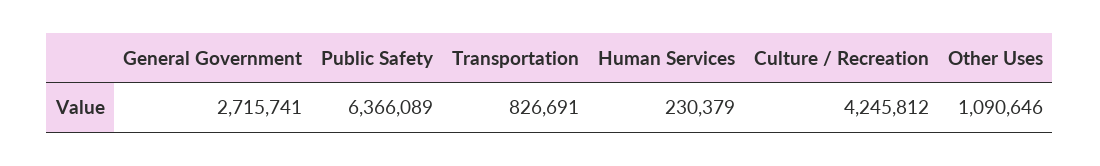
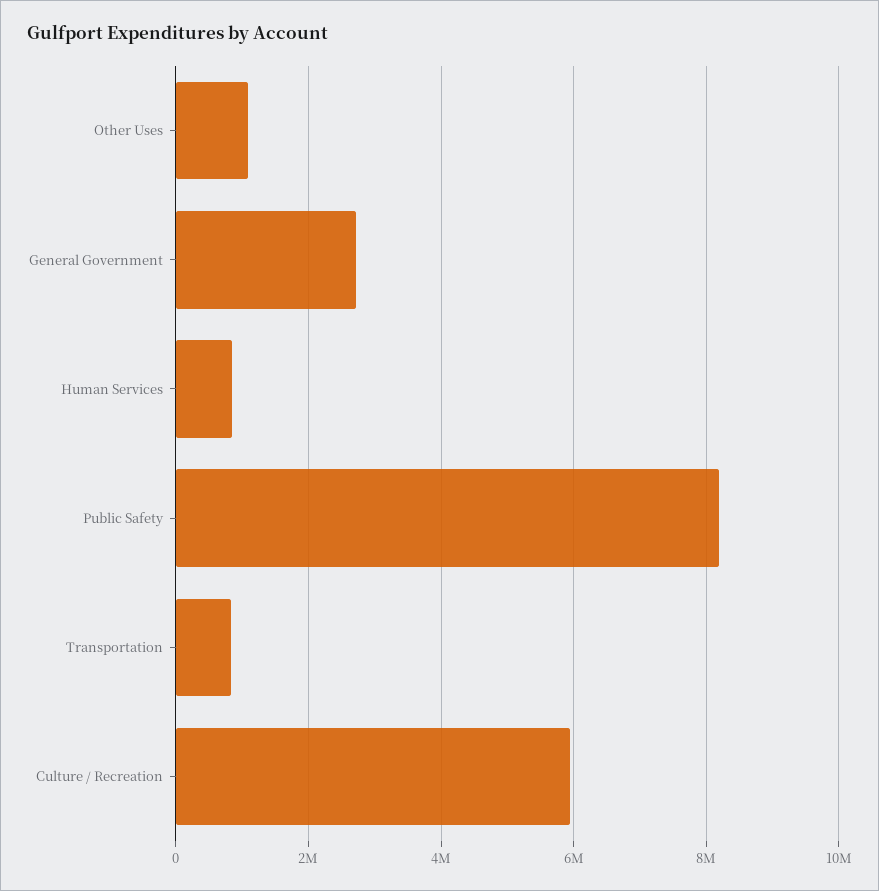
Public Safety: 6366089 -> 8200000
Human Services: 230379 -> 800000
Culture / Recreation: 4245812 -> 6000000

